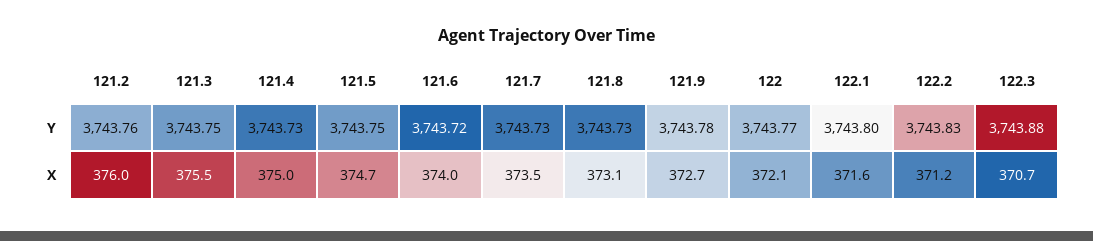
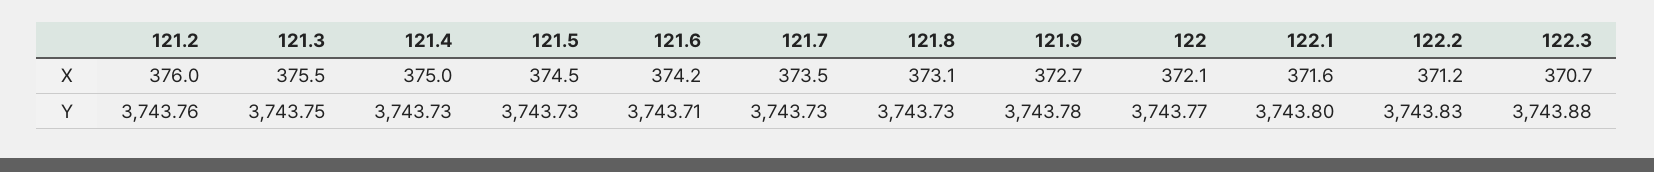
121.5, Y: 3743.75 -> 3743.73
121.6, Y: 3743.72 -> 3743.71
121.5, X: 374.7 -> 374.5
121.6, X: 374 -> 374.2

